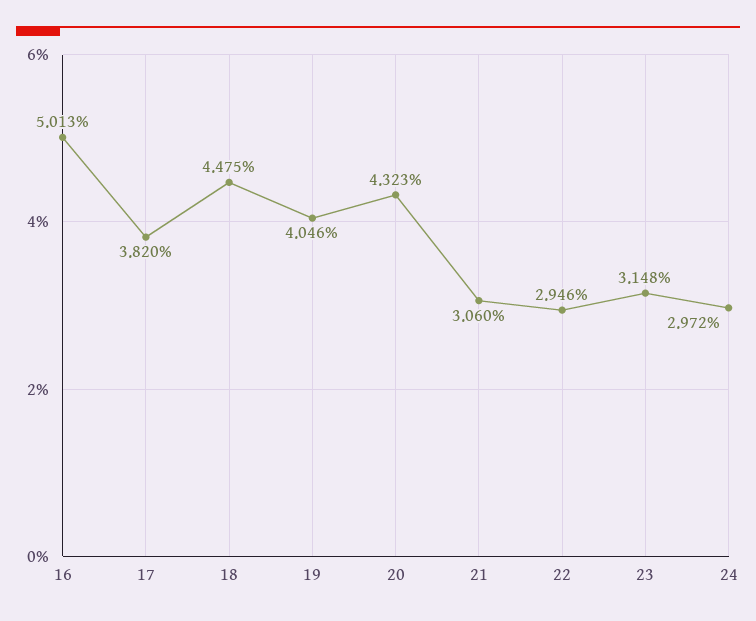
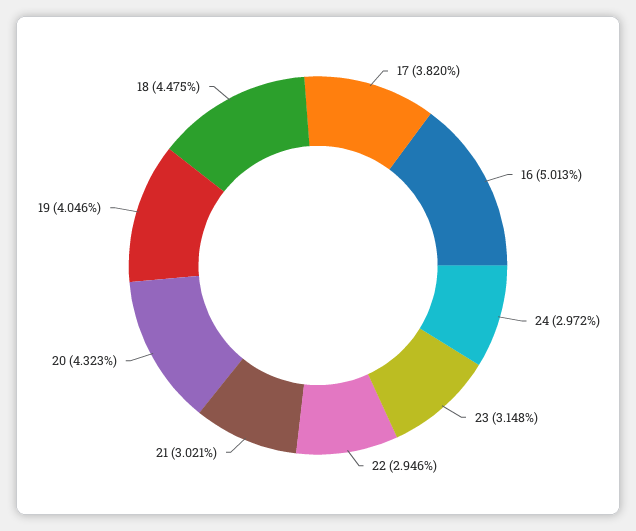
21: 3.06 -> 3.021

